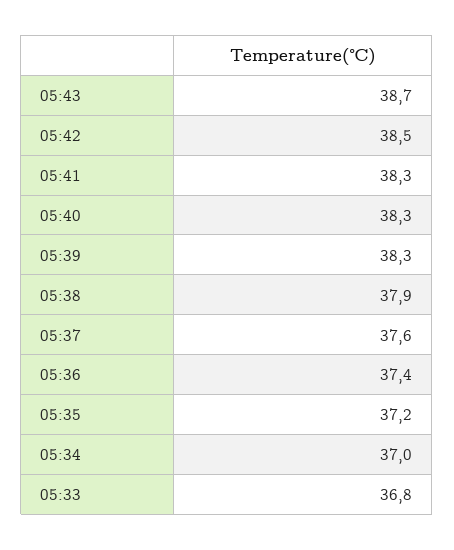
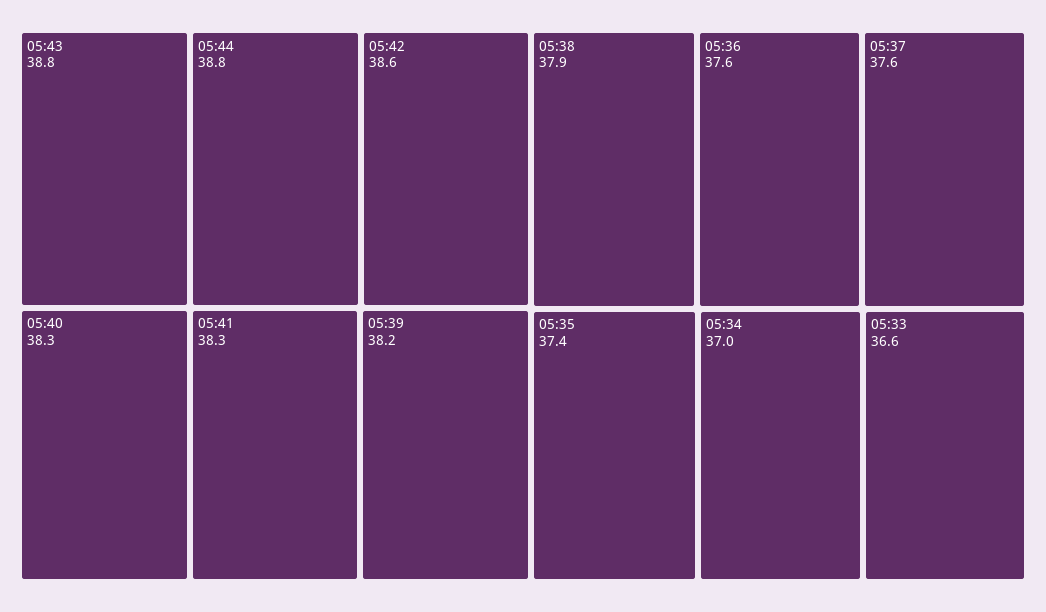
05:43: 38.7 -> 38.8
05:42: 38.5 -> 38.6
05:39: 38.3 -> 38.2
05:36: 37.4 -> 37.6
05:35: 37.2 -> 37.4
05:33: 36.8 -> 36.6
05:44: none -> 38.8

